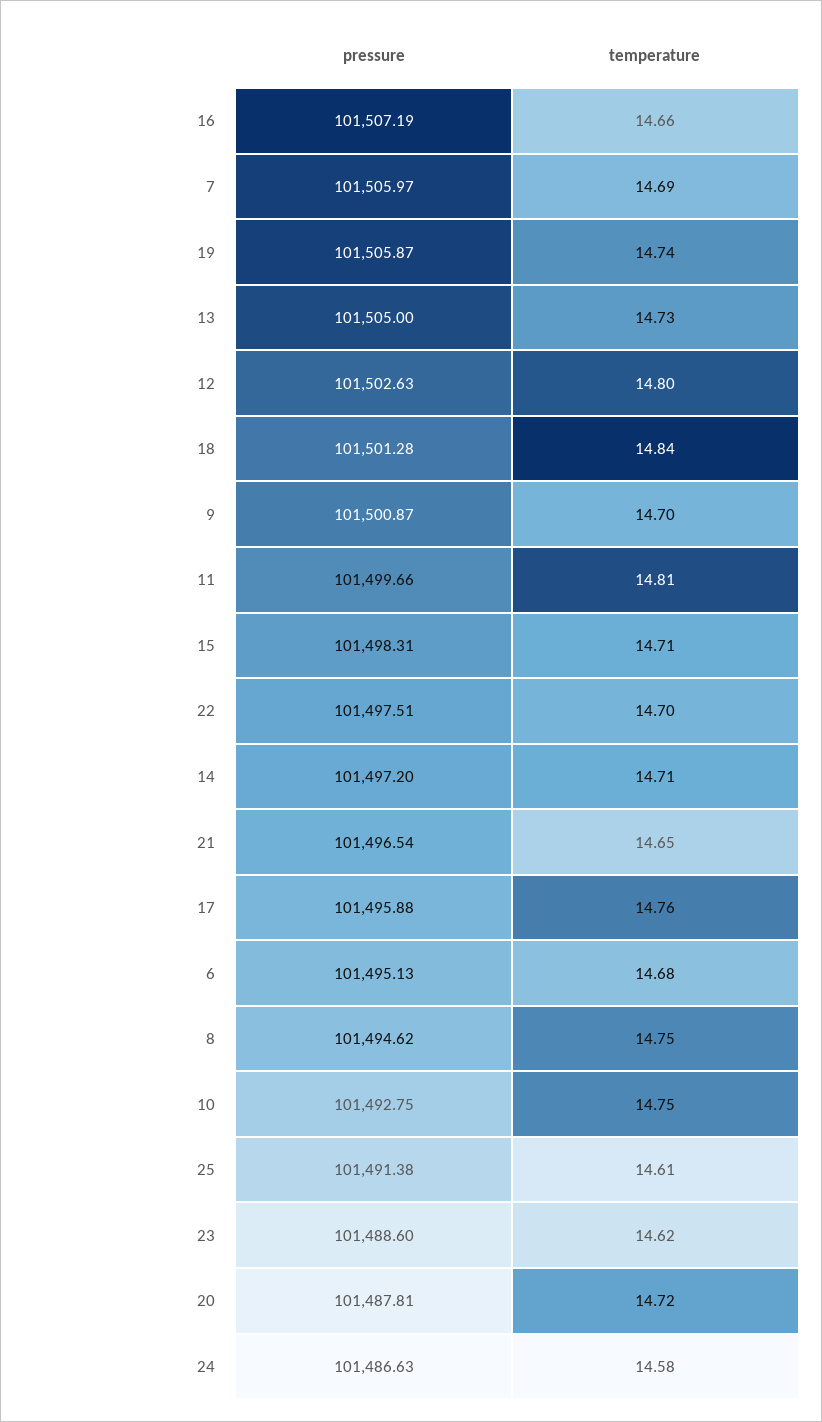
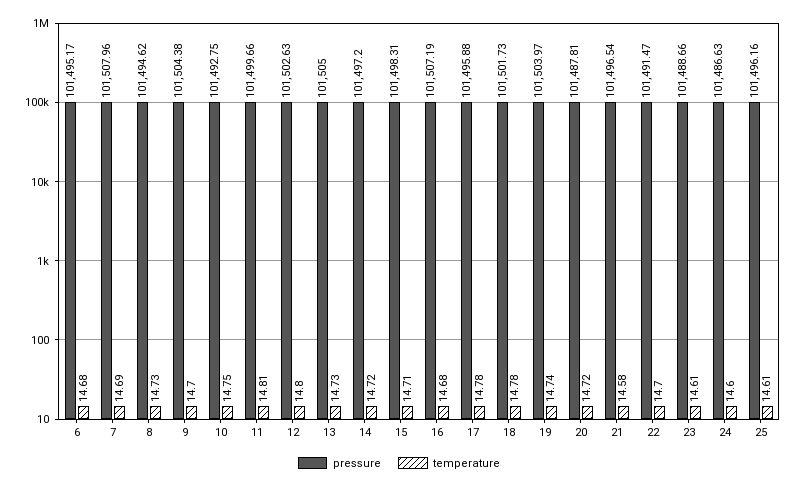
temperature, 16: 14.66 -> 14.68
pressure, 7: 101505.97 -> 101507.96
pressure, 19: 101505.87 -> 101503.97
pressure, 18: 101501.28 -> 101501.73
temperature, 18: 14.84 -> 14.78
pressure, 9: 101500.87 -> 101504.38
pressure, 22: 101497.51 -> 101491.47
temperature, 14: 14.71 -> 14.72
temperature, 21: 14.65 -> 14.58
temperature, 17: 14.76 -> 14.78
pressure, 6: 101495.13 -> 101495.17
temperature, 8: 14.75 -> 14.73
pressure, 25: 101491.38 -> 101496.16
pressure, 23: 101488.6 -> 101488.66
temperature, 23: 14.62 -> 14.61
temperature, 24: 14.58 -> 14.6

